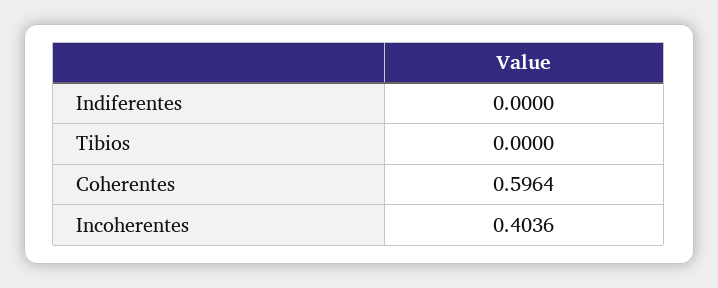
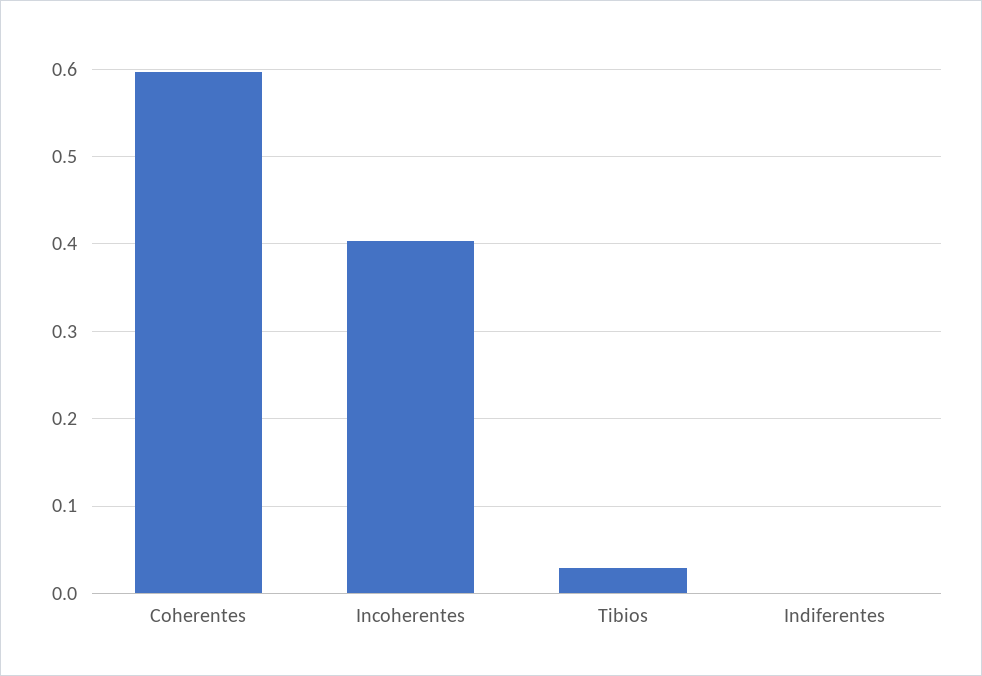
Tibios: 0 -> 0.03

